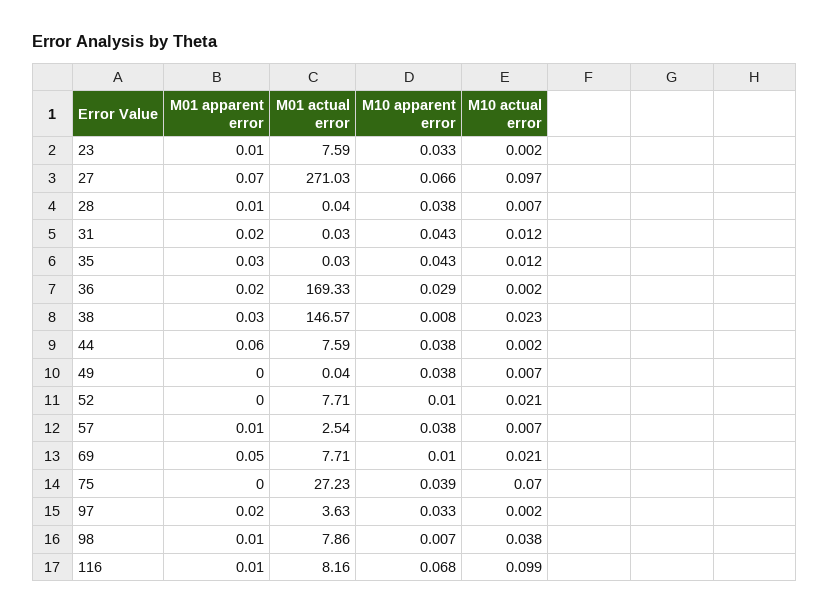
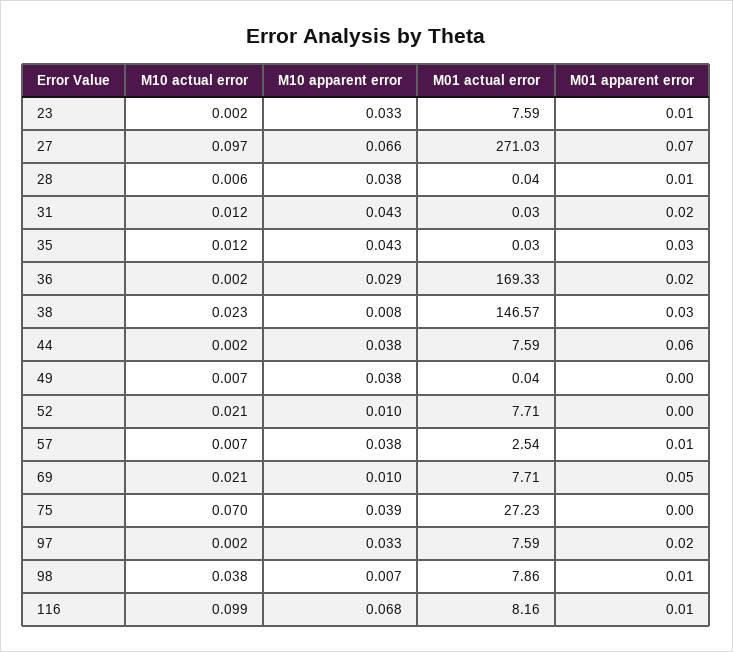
M10 actual error, 28: 0.007 -> 0.006
M01 actual error, 97: 3.63 -> 7.59

